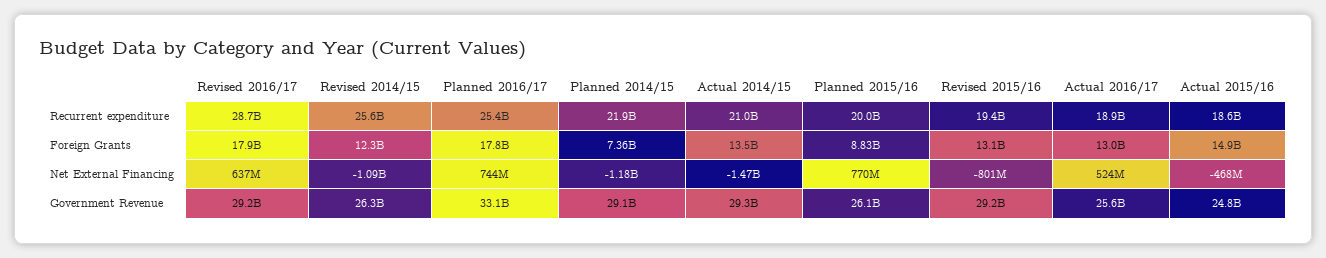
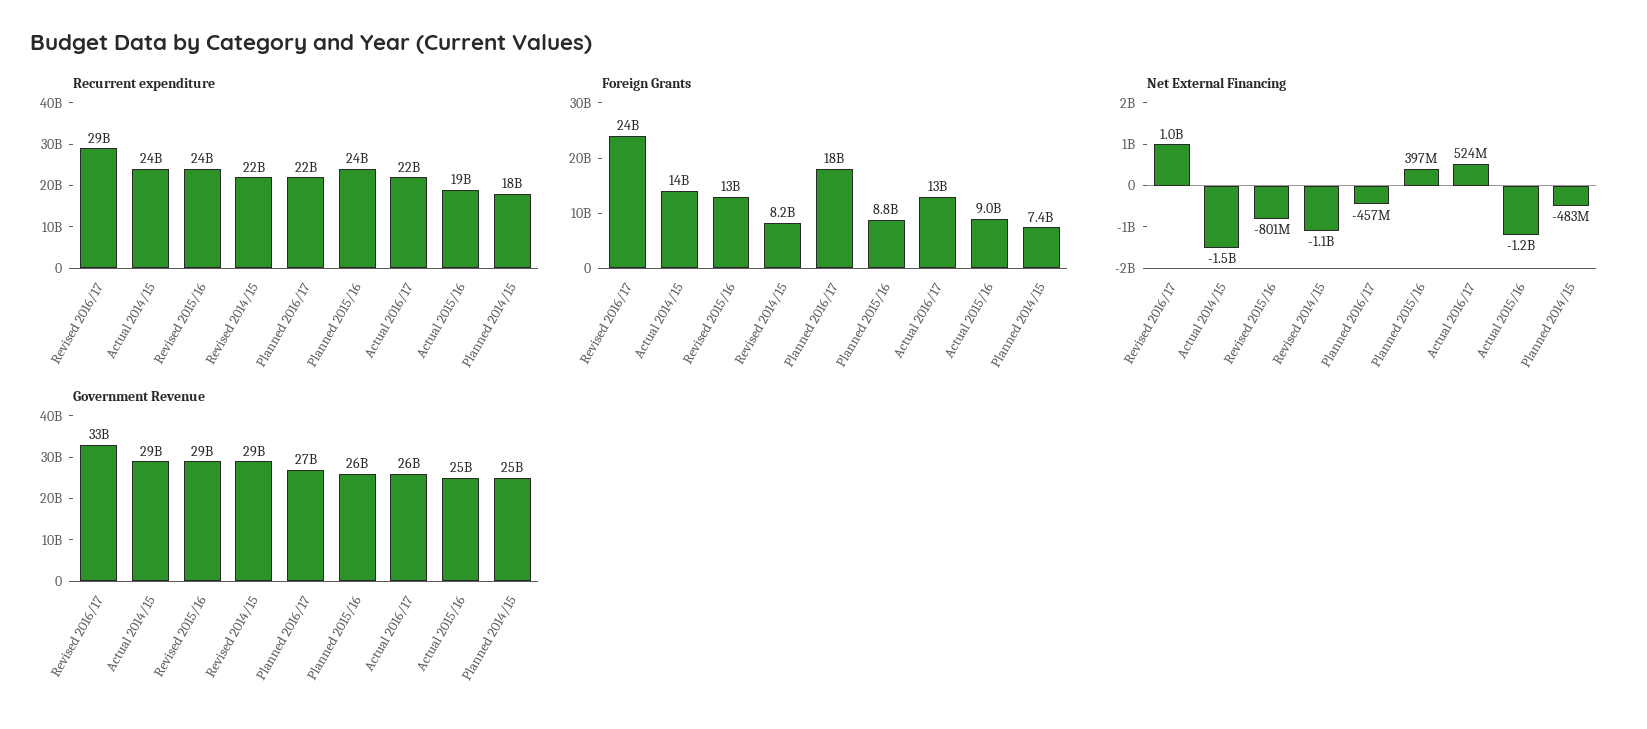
Recurrent expenditure, Revised 2014/15: 25600000000 -> 22000000000
Recurrent expenditure, Planned 2016/17: 25400000000 -> 22000000000
Recurrent expenditure, Planned 2014/15: 21900000000 -> 18000000000
Recurrent expenditure, Actual 2014/15: 21000000000 -> 24000000000
Recurrent expenditure, Planned 2015/16: 20000000000 -> 24000000000
Recurrent expenditure, Revised 2015/16: 19400000000 -> 24000000000
Recurrent expenditure, Actual 2016/17: 18900000000 -> 22000000000
Foreign Grants, Revised 2016/17: 17900000000 -> 24000000000
Foreign Grants, Revised 2014/15: 12300000000 -> 8200000000
Foreign Grants, Actual 2015/16: 14900000000 -> 9000000000
Net External Financing, Revised 2016/17: 637000000 -> 1000000000
Net External Financing, Planned 2016/17: 744000000 -> -457000000
Net External Financing, Planned 2014/15: -1180000000 -> -483000000
Net External Financing, Planned 2015/16: 770000000 -> 397000000
Net External Financing, Actual 2015/16: -468000000 -> -1200000000
Government Revenue, Revised 2016/17: 29200000000 -> 33000000000
Government Revenue, Revised 2014/15: 26300000000 -> 29000000000
Government Revenue, Planned 2016/17: 33100000000 -> 27000000000
Government Revenue, Planned 2014/15: 29100000000 -> 25000000000

